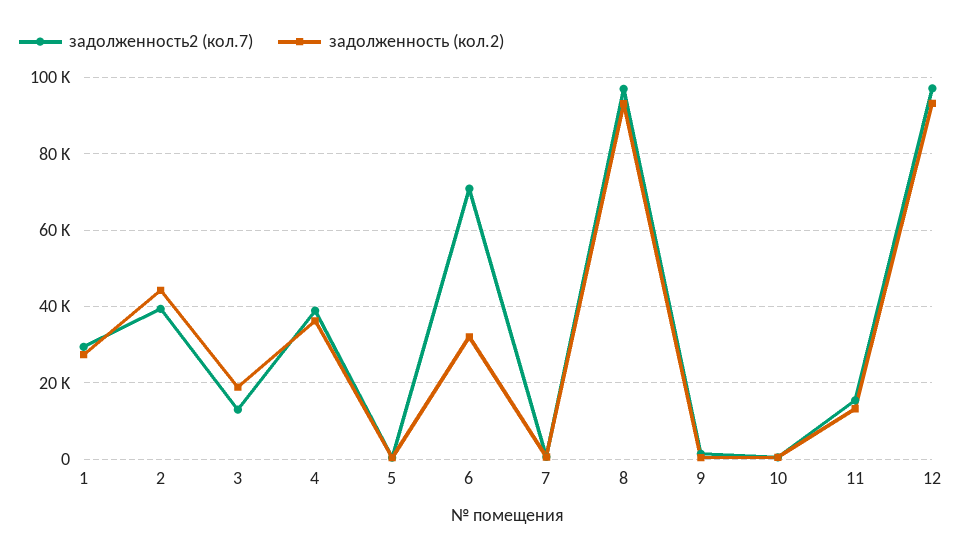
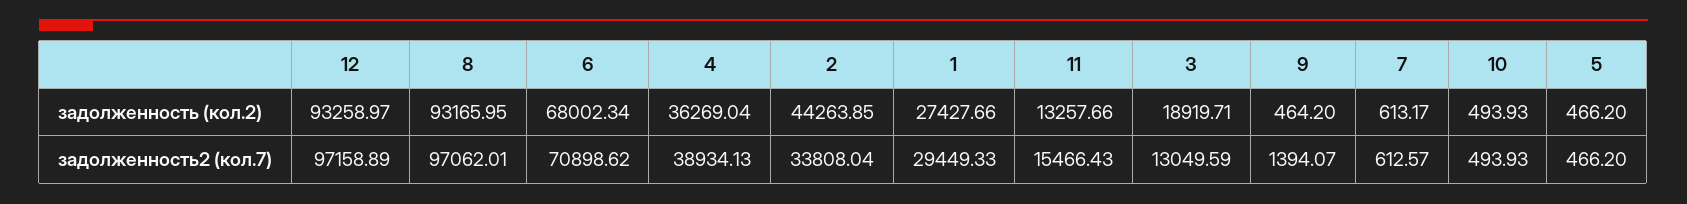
задолженность2 (кол.7), 2: 40000 -> 33808.04
задолженность (кол.2), 6: 32000 -> 68002.34

